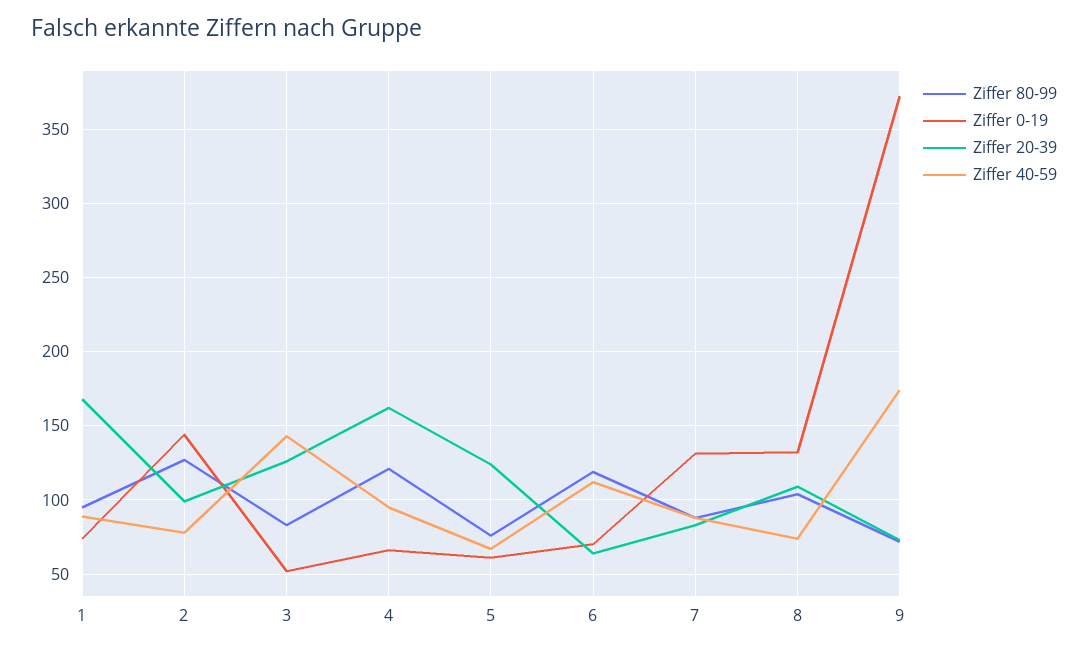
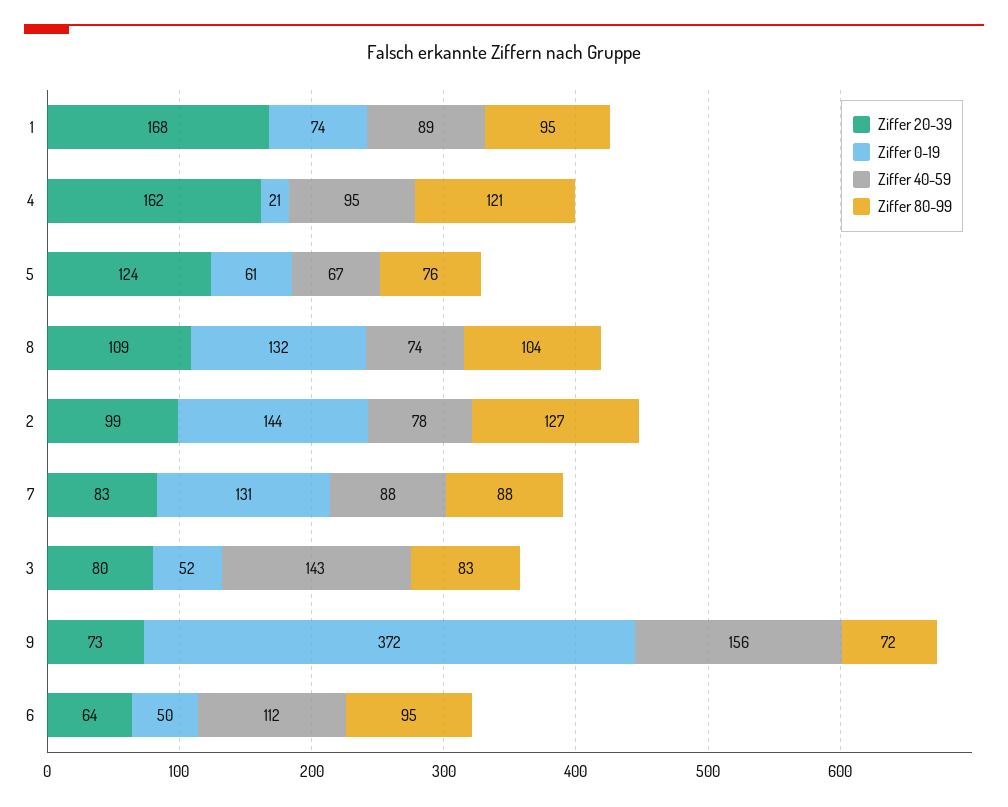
Ziffer 20-39, 3: 125 -> 80
Ziffer 0-19, 4: 65 -> 21
Ziffer 80-99, 6: 120 -> 95
Ziffer 0-19, 6: 70 -> 50
Ziffer 40-59, 9: 175 -> 156

